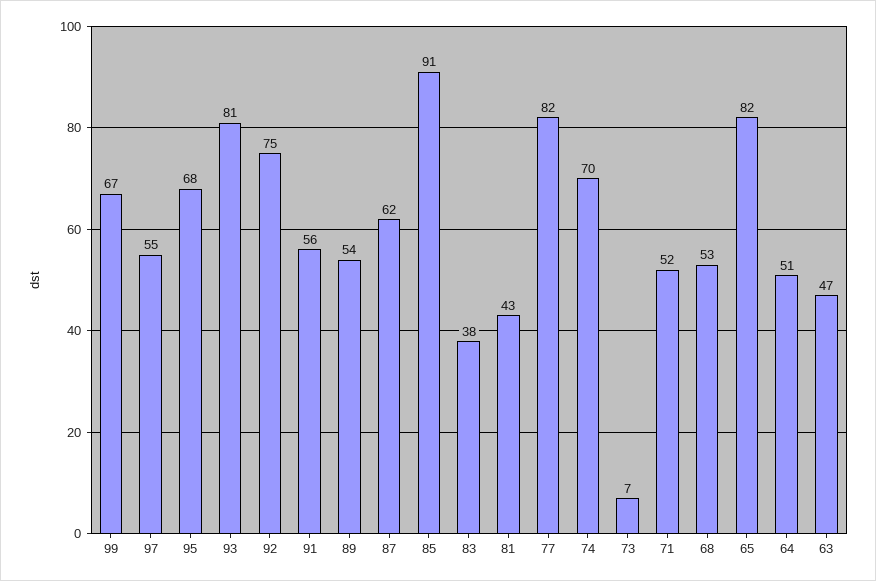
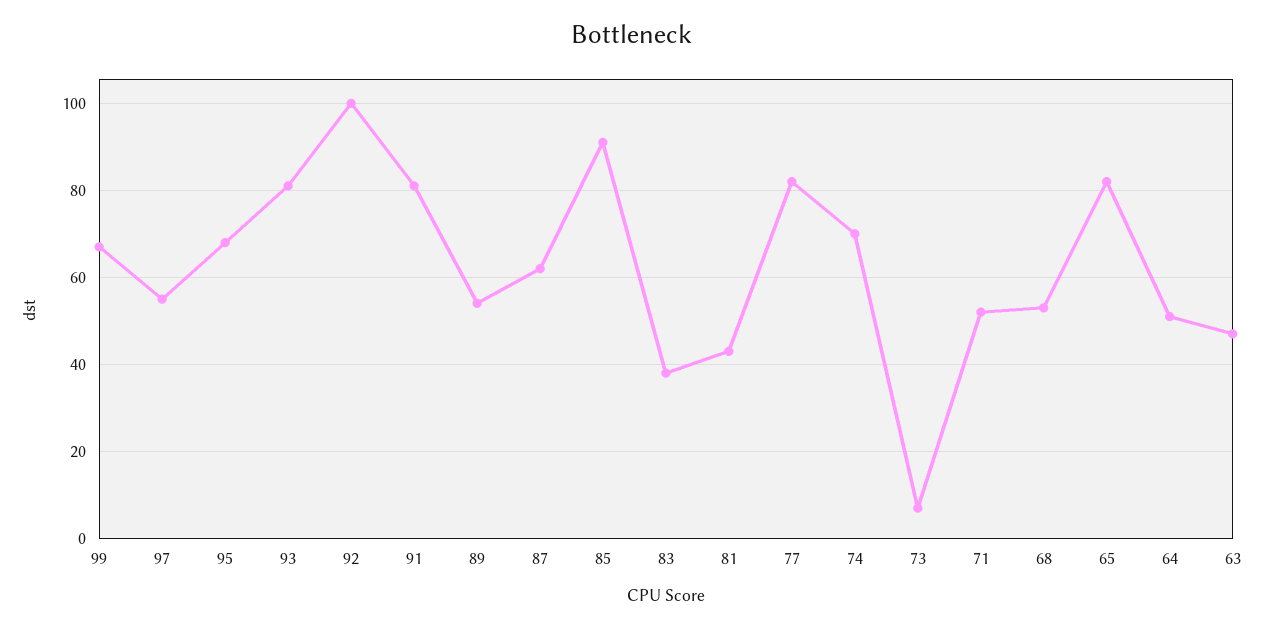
92: 75 -> 100
91: 56 -> 80

